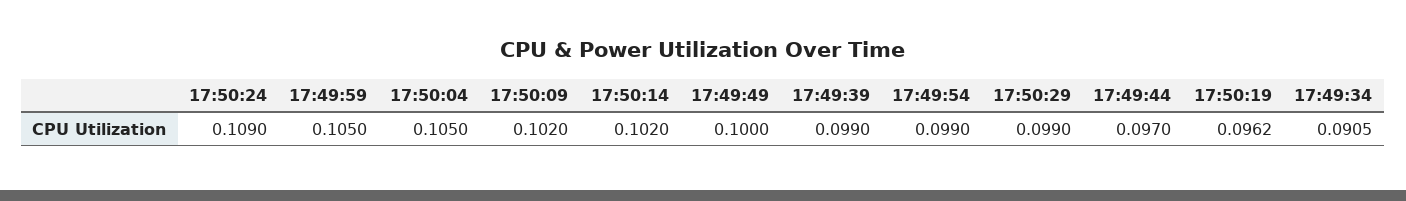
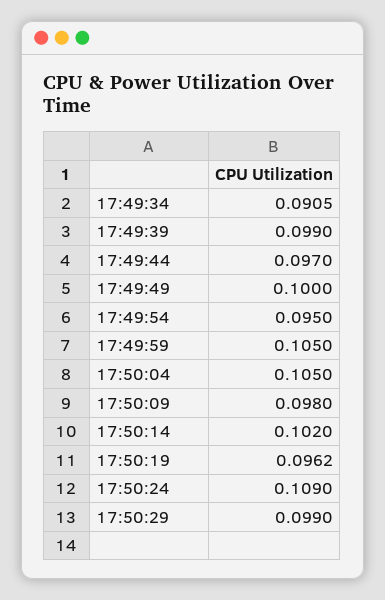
17:50:09: 0.102 -> 0.098
17:49:54: 0.099 -> 0.095

